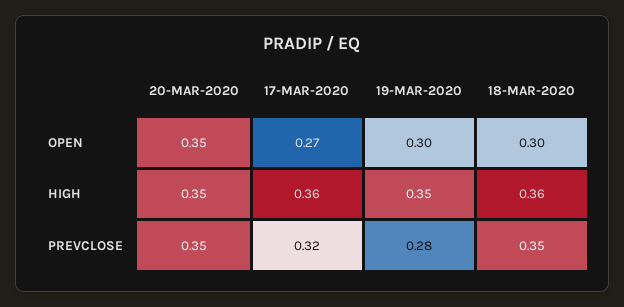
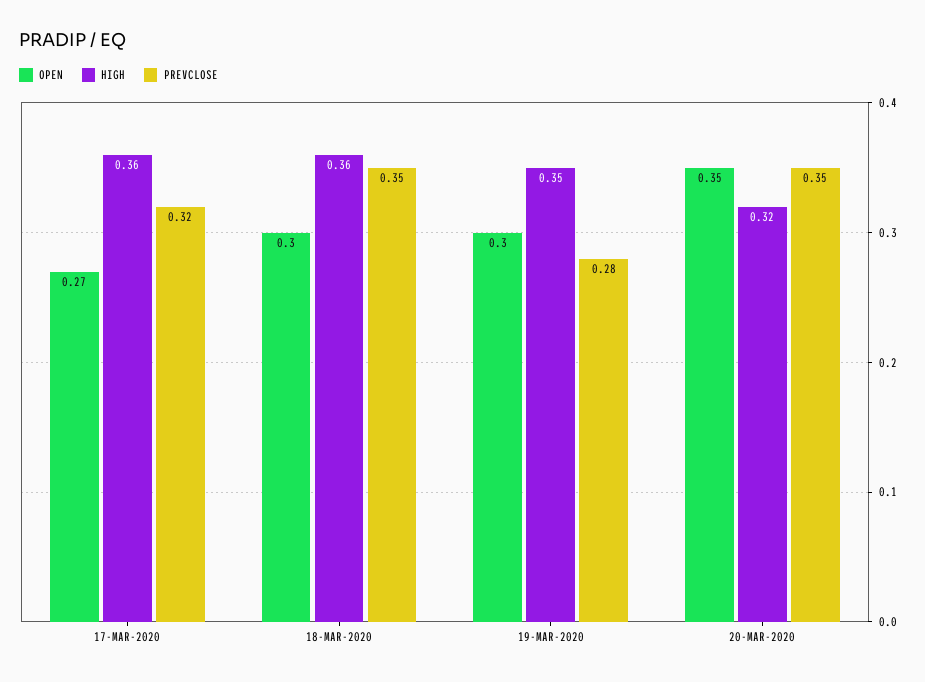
HIGH, 20-MAR-2020: 0.35 -> 0.32

